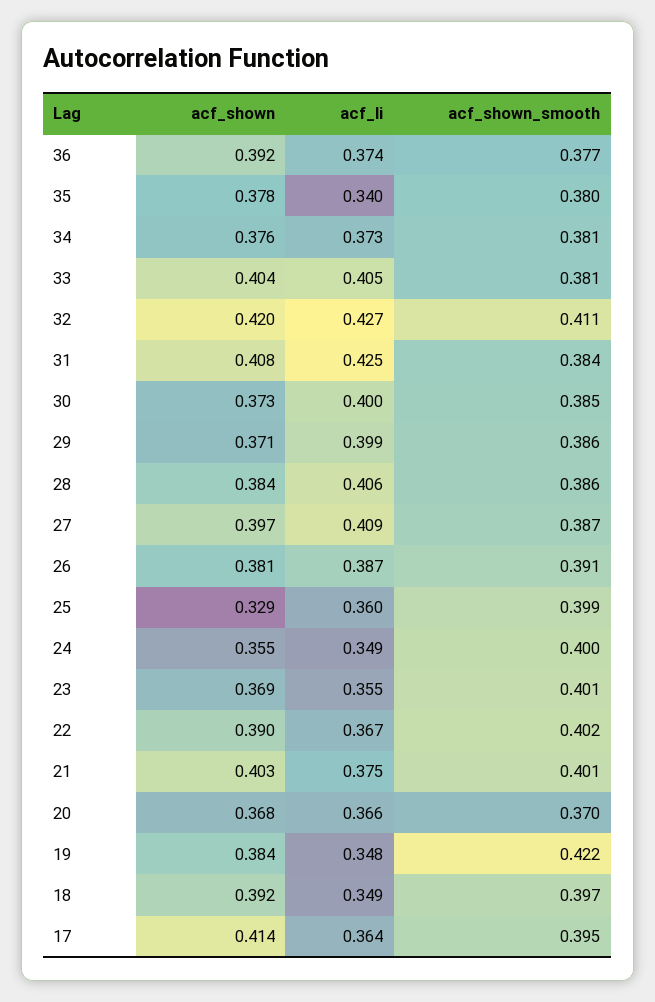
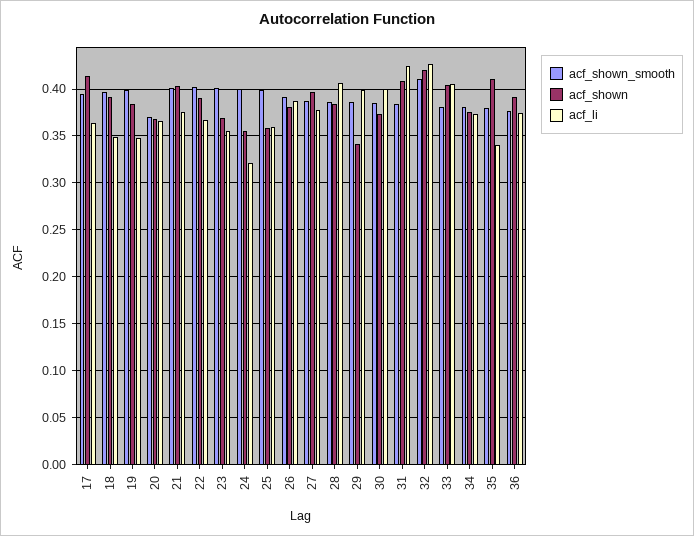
acf_shown, 35: 0.378 -> 0.41
acf_shown, 29: 0.371 -> 0.34
acf_li, 27: 0.409 -> 0.38
acf_shown, 25: 0.329 -> 0.36
acf_li, 24: 0.349 -> 0.32
acf_shown_smooth, 19: 0.422 -> 0.4

